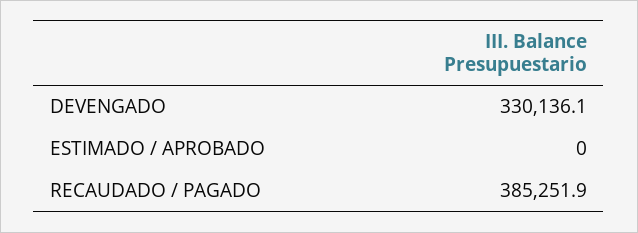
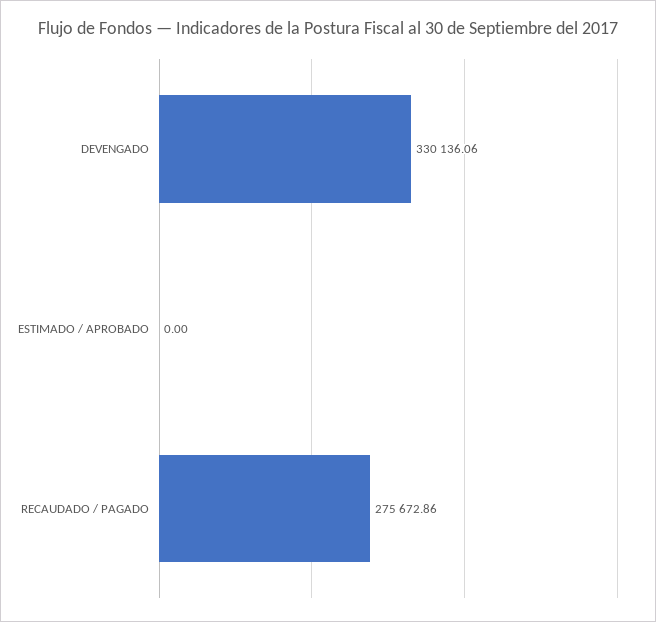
RECAUDADO / PAGADO: 385251.9 -> 275672.86

